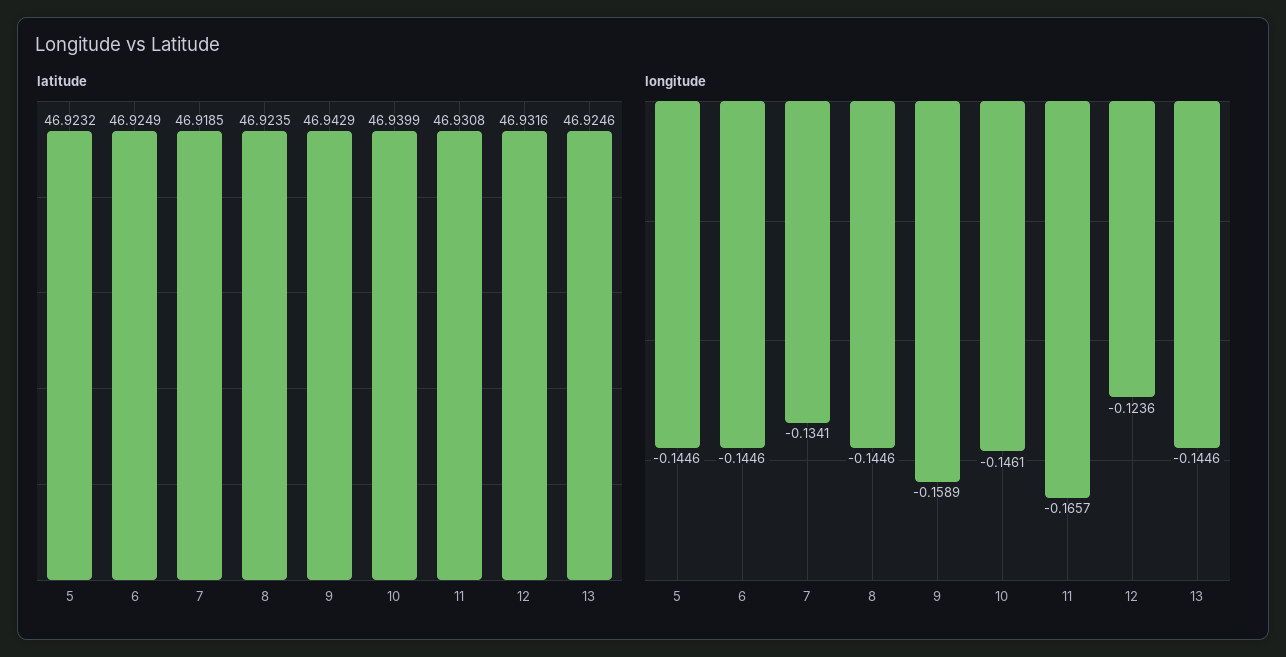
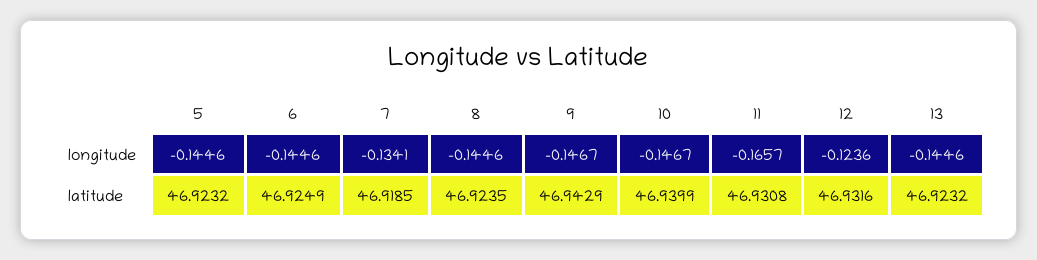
latitude, 13: 46.9246 -> 46.9232
longitude, 9: -0.1589 -> -0.1467
longitude, 10: -0.1461 -> -0.1467

